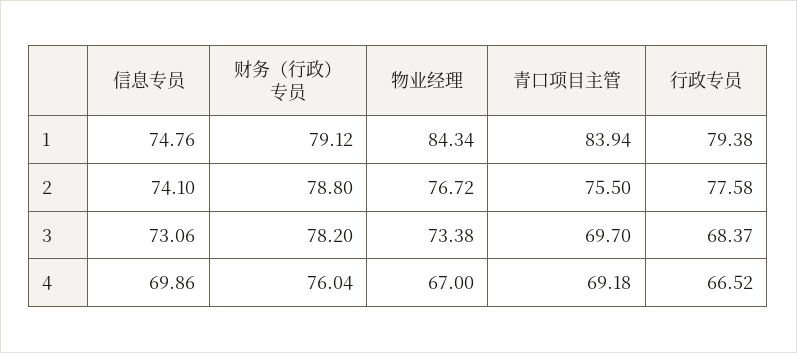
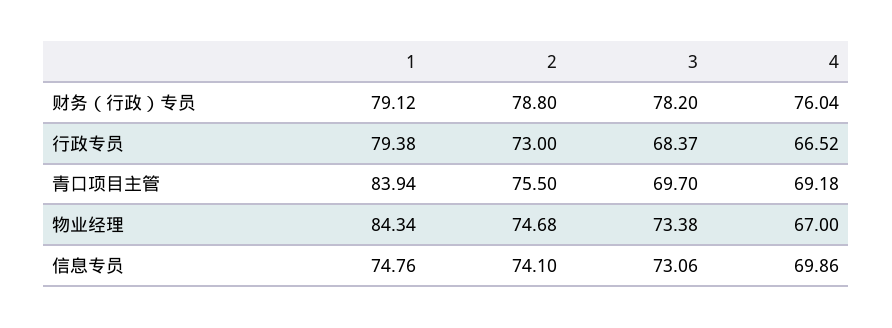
物业经理, 2: 76.72 -> 74.68
行政专员, 2: 77.58 -> 73

